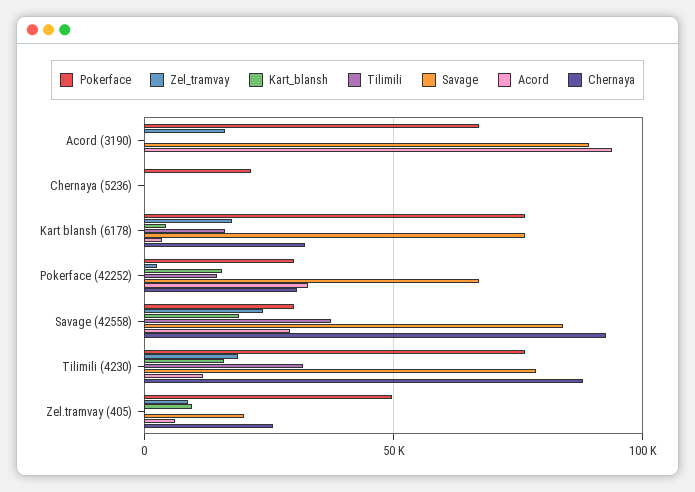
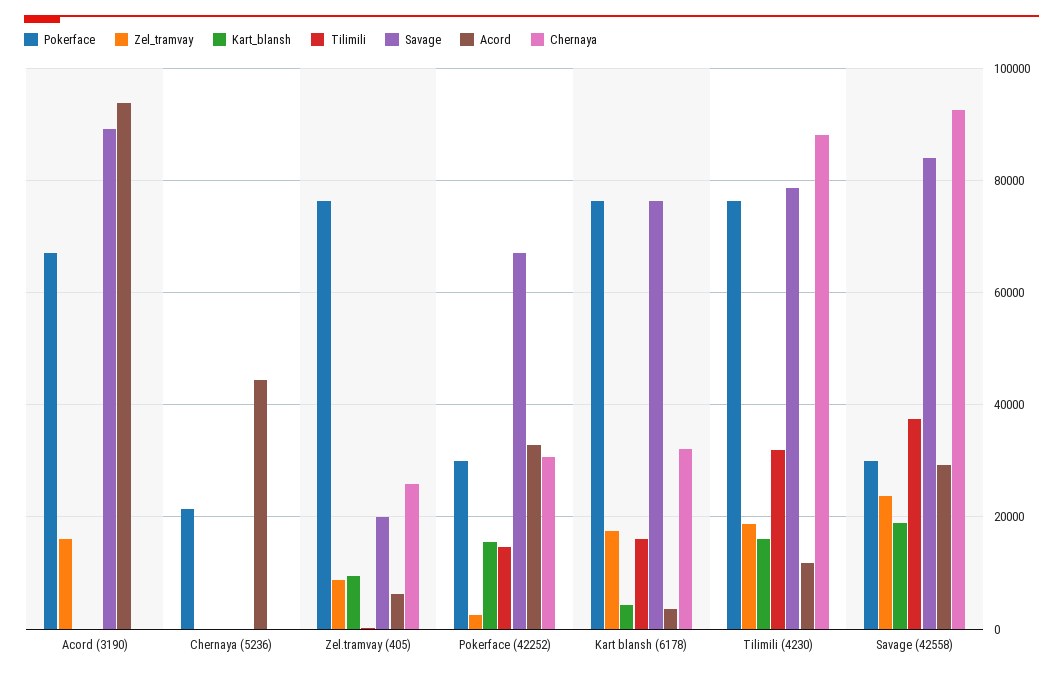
Acord, Chernaya (5236): 0 -> 44000
Pokerface, Zel.tramvay (405): 50000 -> 76000

